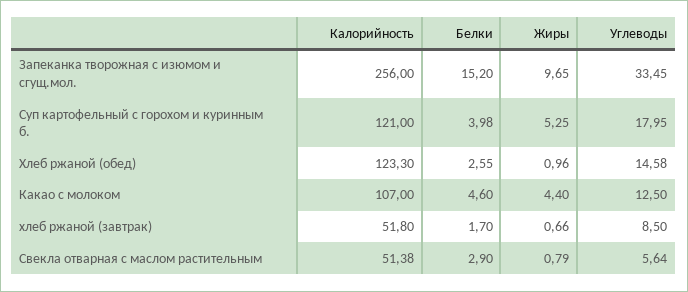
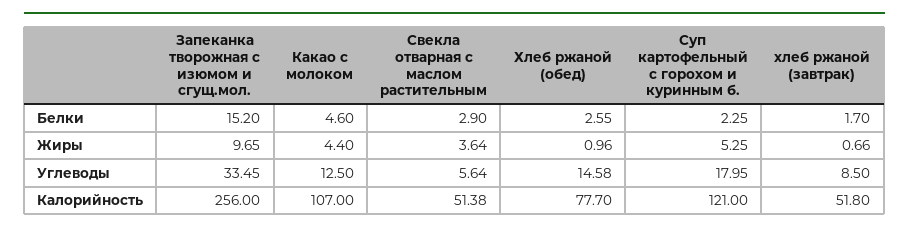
Белки, Суп картофельный с горохом и куринным б.: 3.98 -> 2.25
Калорийность, Хлеб ржаной (обед): 123.3 -> 77.7
Жиры, Свекла отварная с маслом растительным: 0.79 -> 3.64

